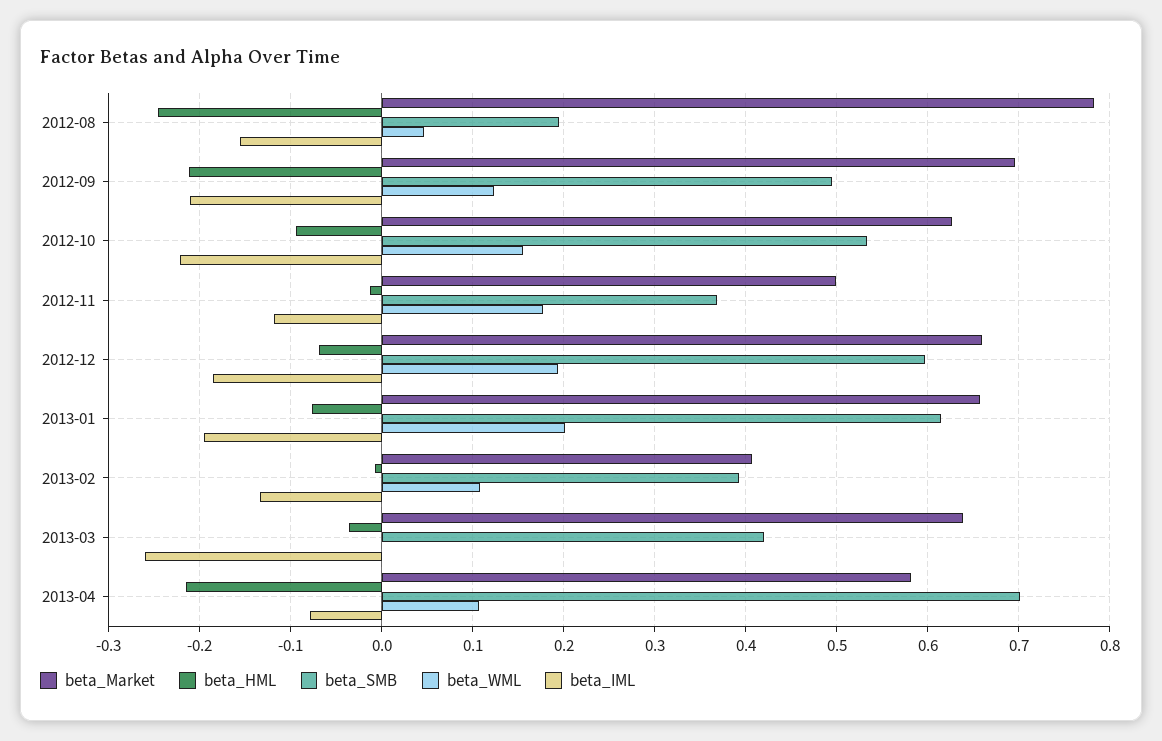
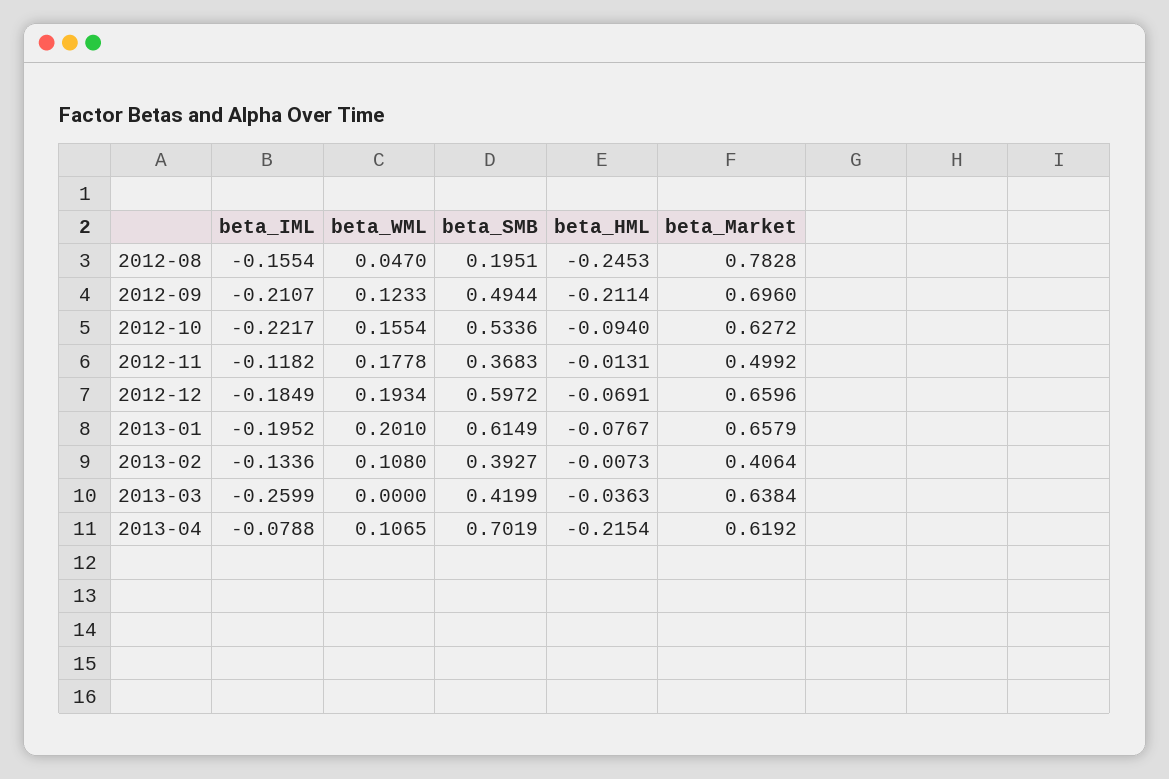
beta_Market, 2013-04: 0.58 -> 0.6192

